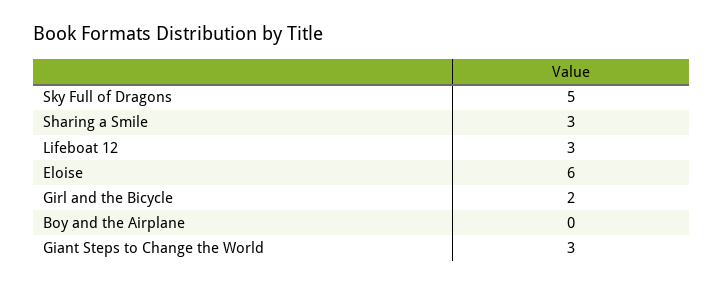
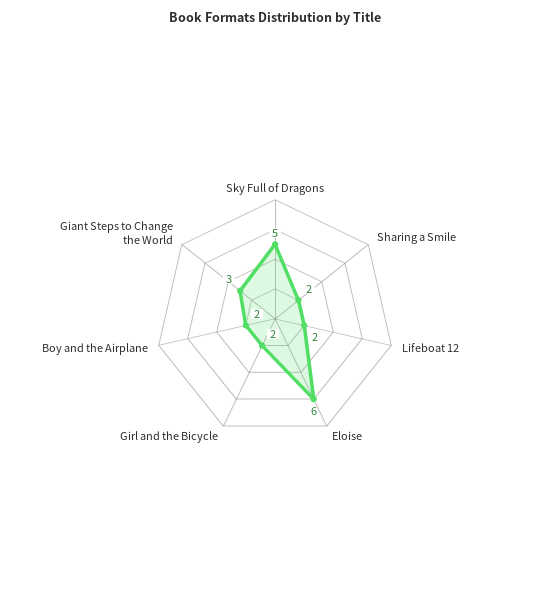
Sharing a Smile: 3 -> 2
Lifeboat 12: 3 -> 2
Boy and the Airplane: 0 -> 2

